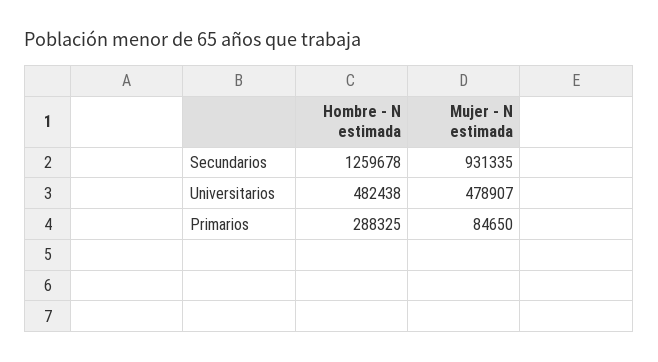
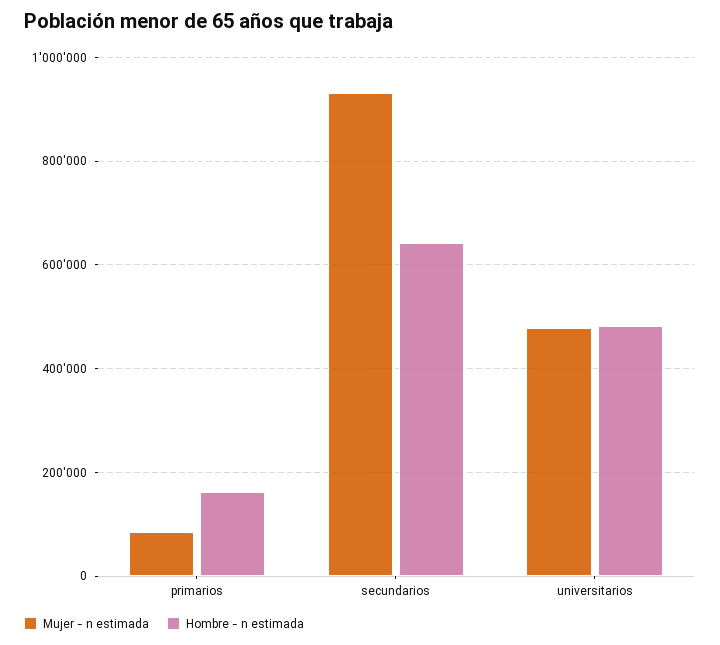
Hombre - N estimada, Secundarios: 1259678 -> 640000
Hombre - N estimada, Primarios: 288325 -> 160000

